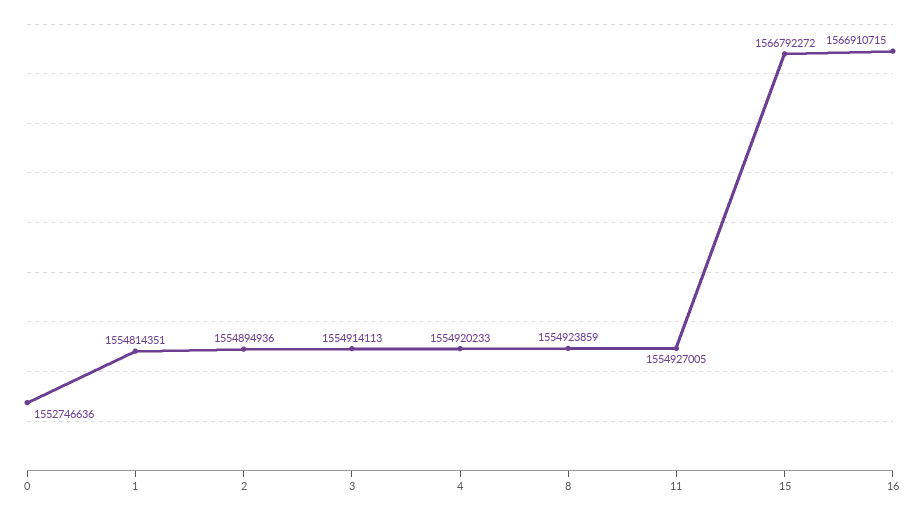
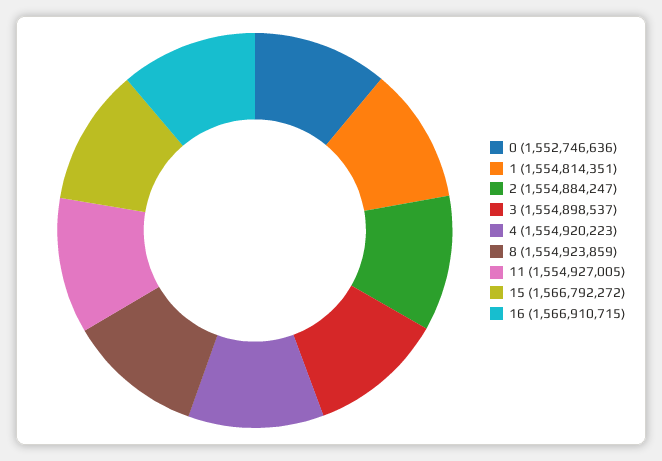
2: 1554894936 -> 1554884247
3: 1554914113 -> 1554898537
4: 1554920233 -> 1554920223

